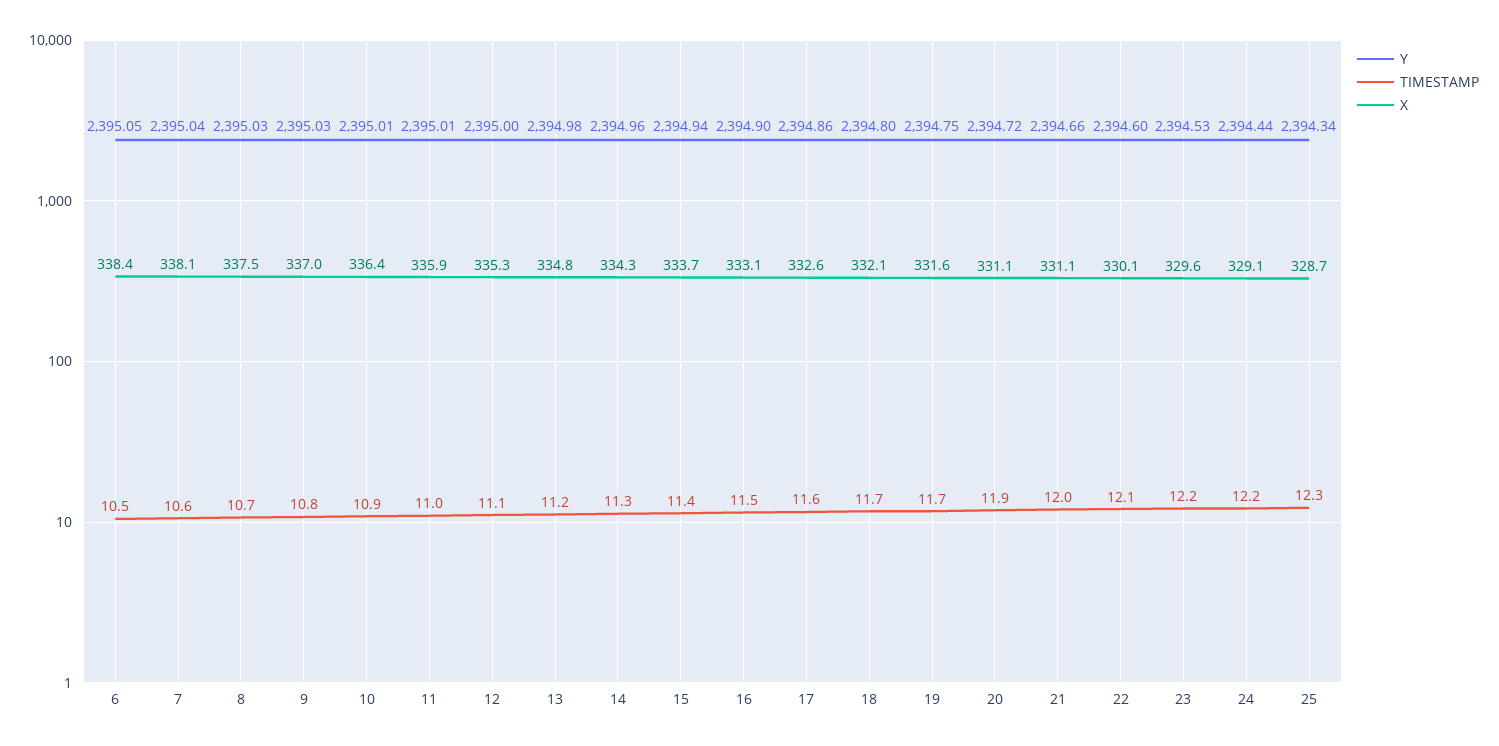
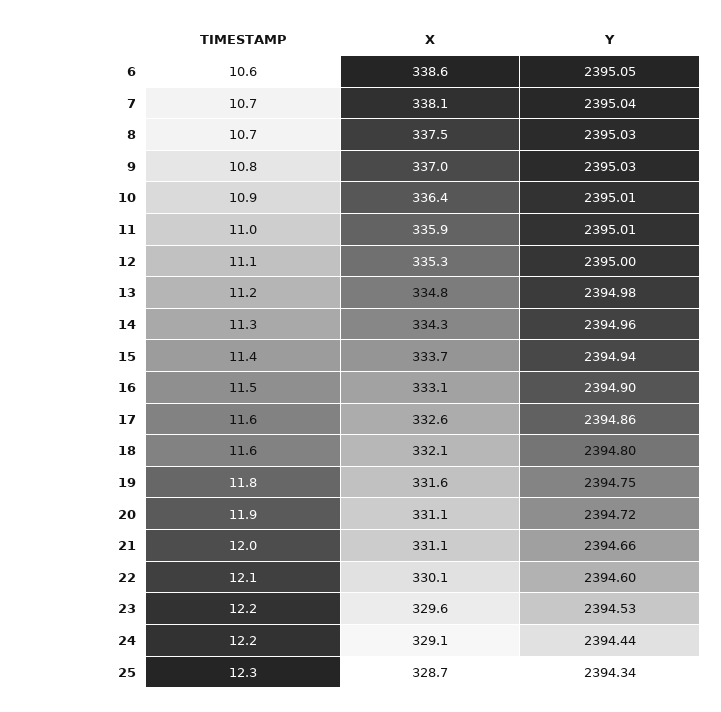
TIMESTAMP, 6: 10.5 -> 10.6
X, 6: 338.4 -> 338.6
TIMESTAMP, 7: 10.6 -> 10.7
TIMESTAMP, 18: 11.7 -> 11.6
TIMESTAMP, 19: 11.7 -> 11.8

